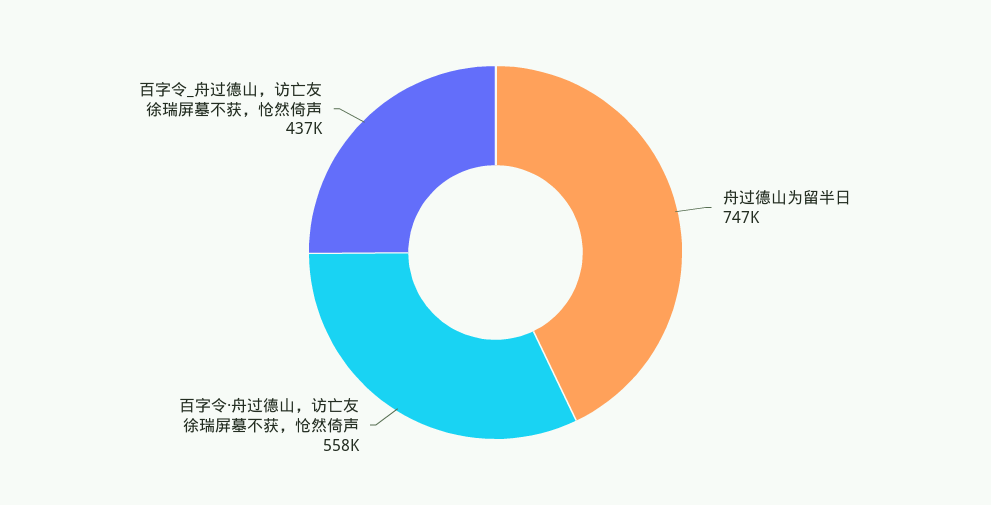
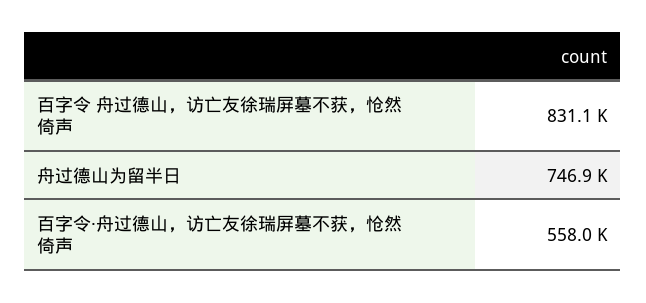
百字令_舟过德山，访亡友徐瑞屏墓不获，怆然倚声: 437000 -> 831100

